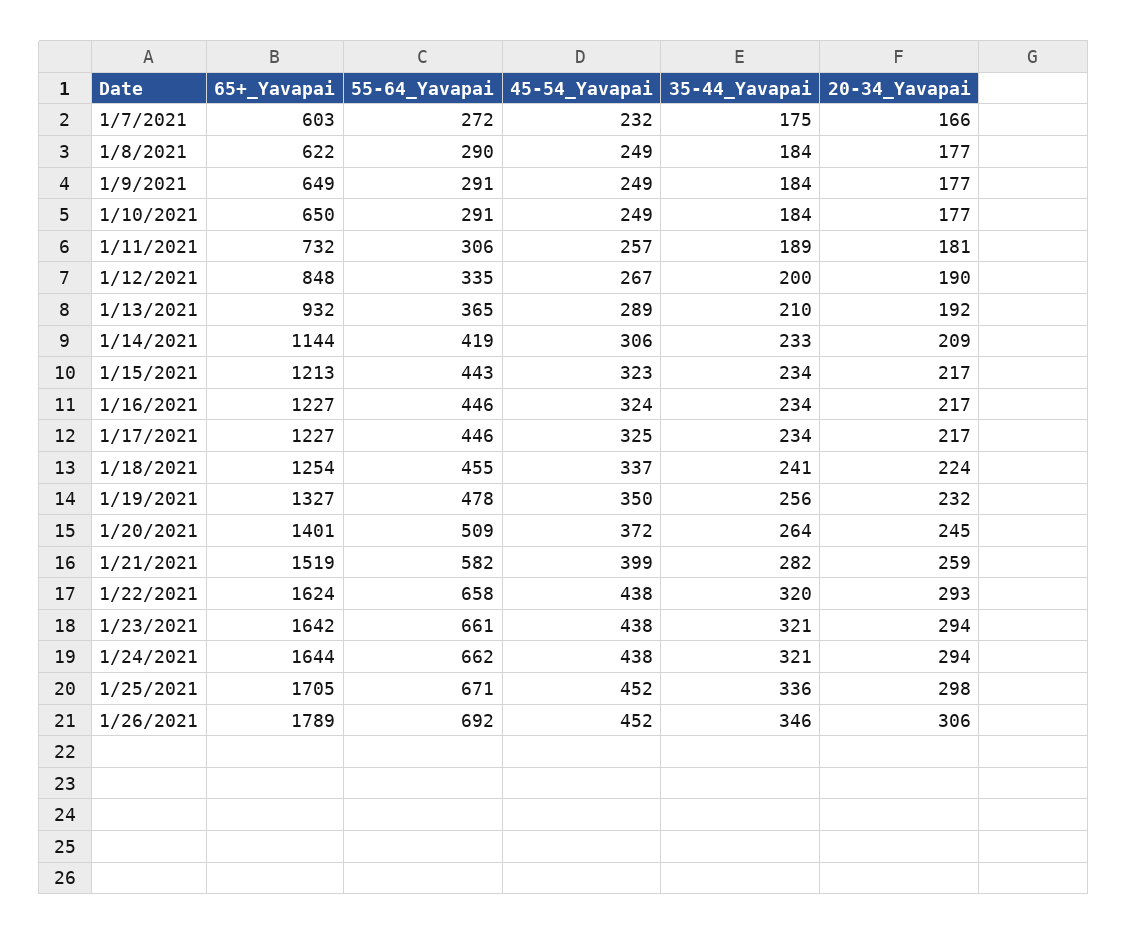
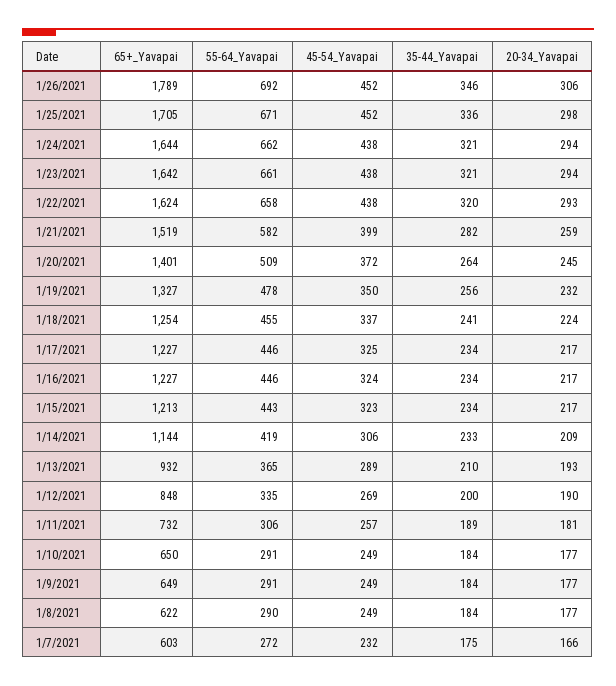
45-54_Yavapai, 1/12/2021: 267 -> 269
20-34_Yavapai, 1/13/2021: 192 -> 193

